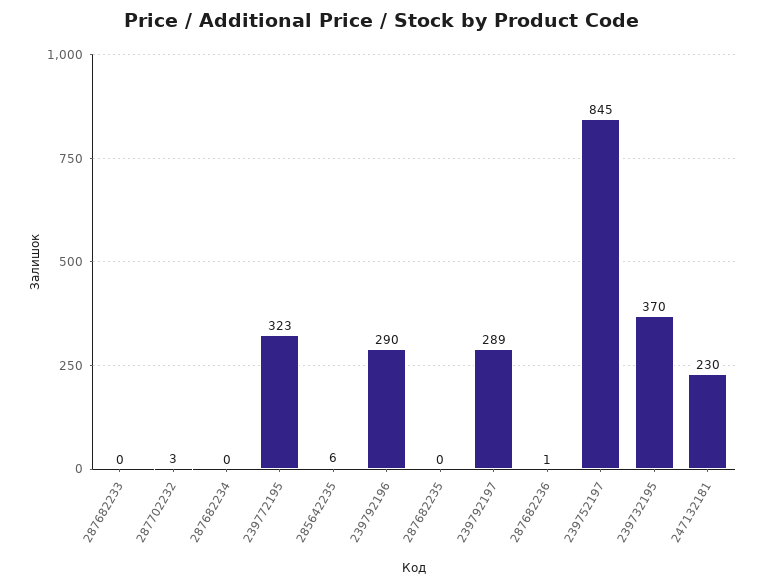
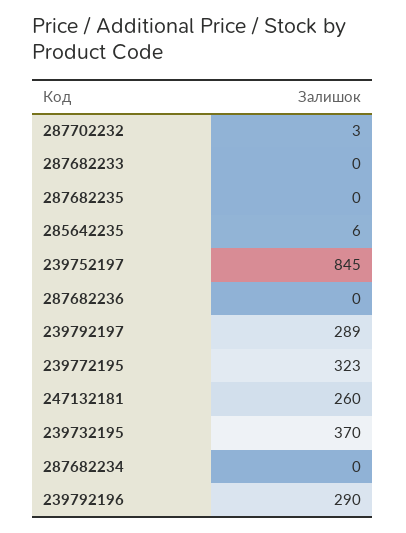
287682236: 1 -> 0
247132181: 230 -> 260

